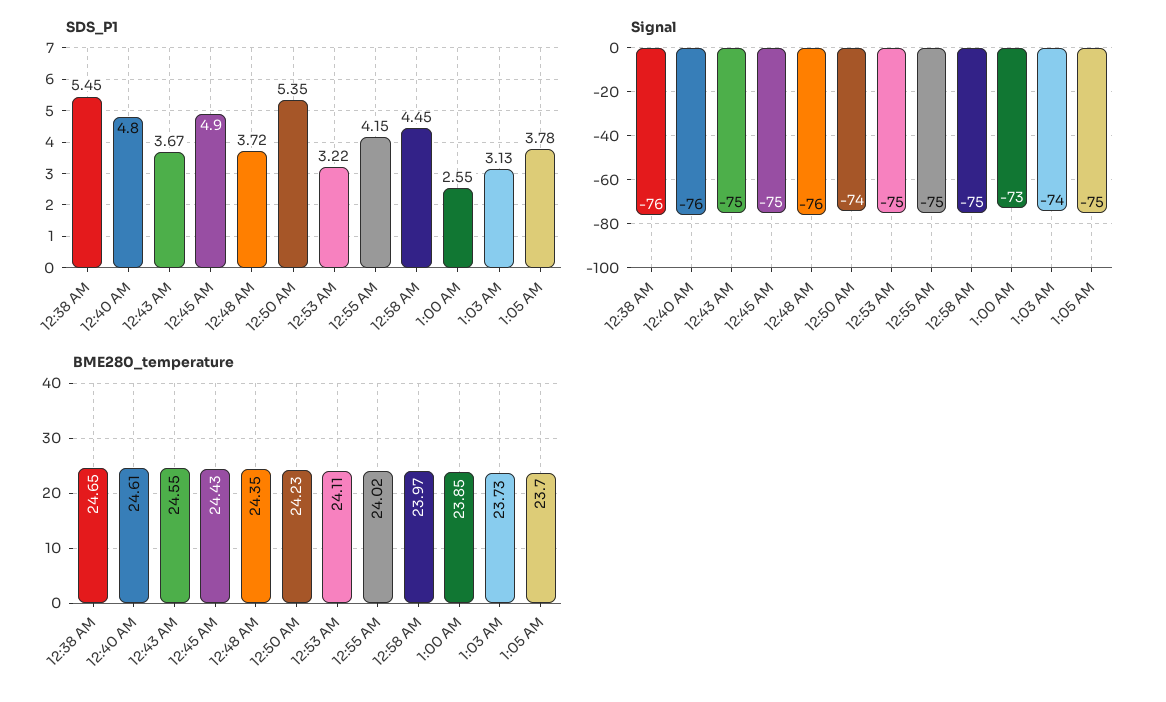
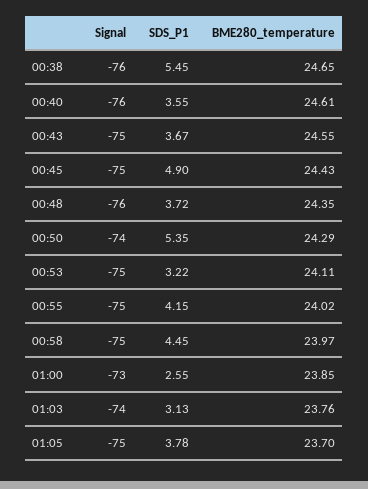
SDS_P1, 12:40 AM: 4.8 -> 3.55
BME280_temperature, 12:50 AM: 24.23 -> 24.29
BME280_temperature, 1:03 AM: 23.73 -> 23.76

